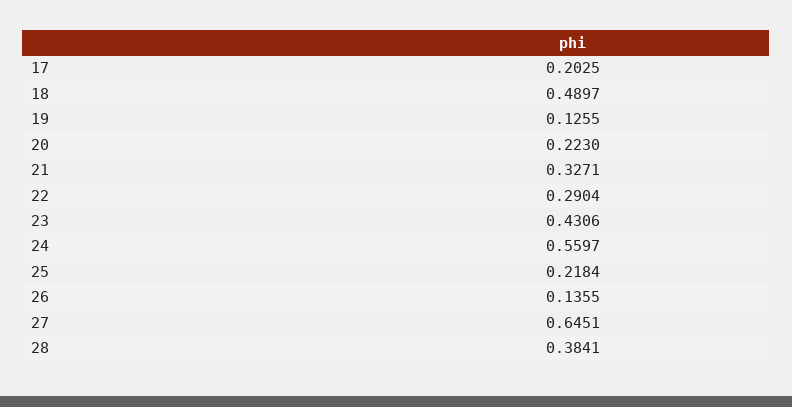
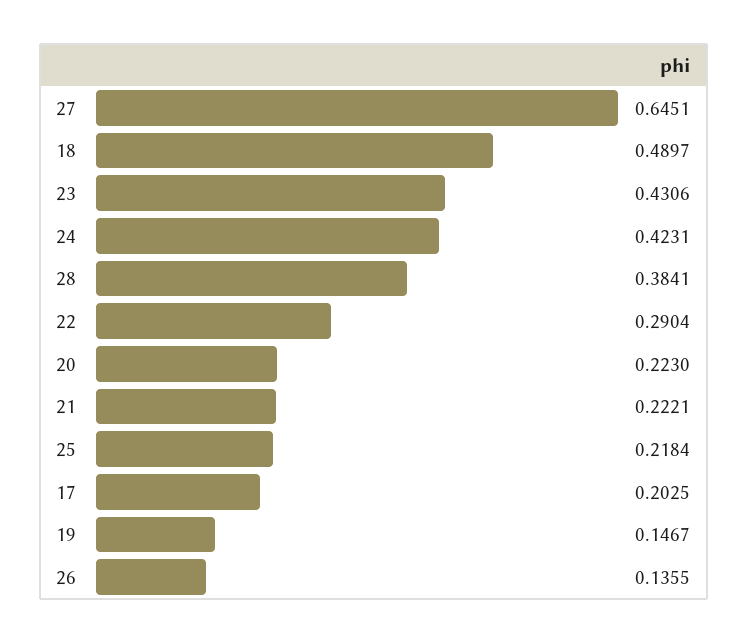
19: 0.1255 -> 0.1467
21: 0.3271 -> 0.2221
24: 0.5597 -> 0.4231

